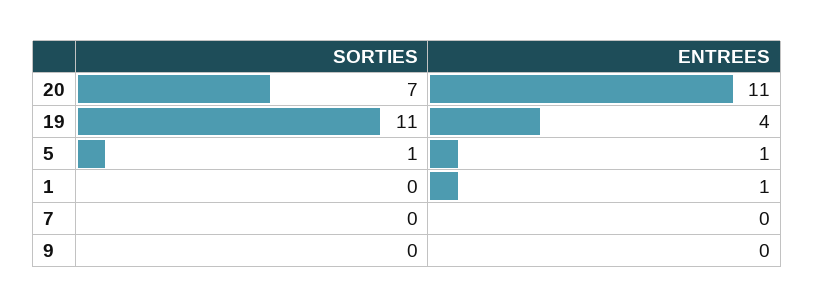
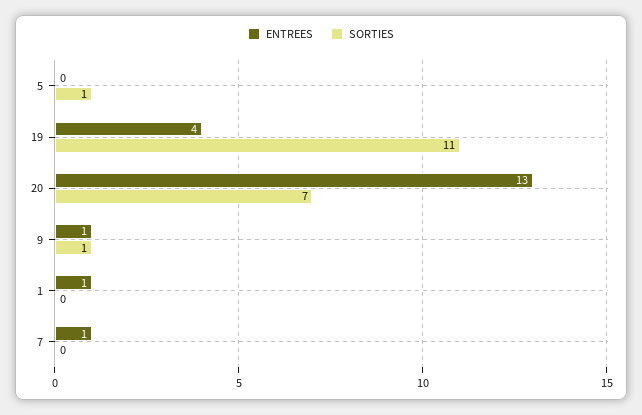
ENTREES, 20: 11 -> 13
ENTREES, 5: 1 -> 0
ENTREES, 7: 0 -> 1
SORTIES, 9: 0 -> 1
ENTREES, 9: 0 -> 1

